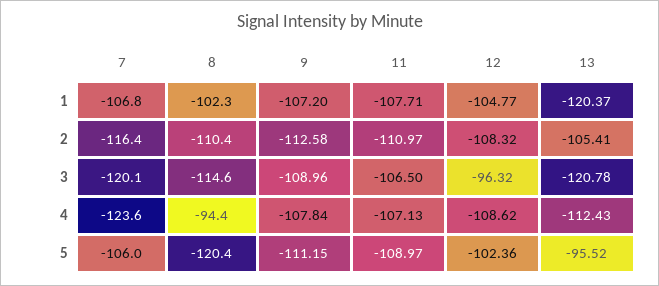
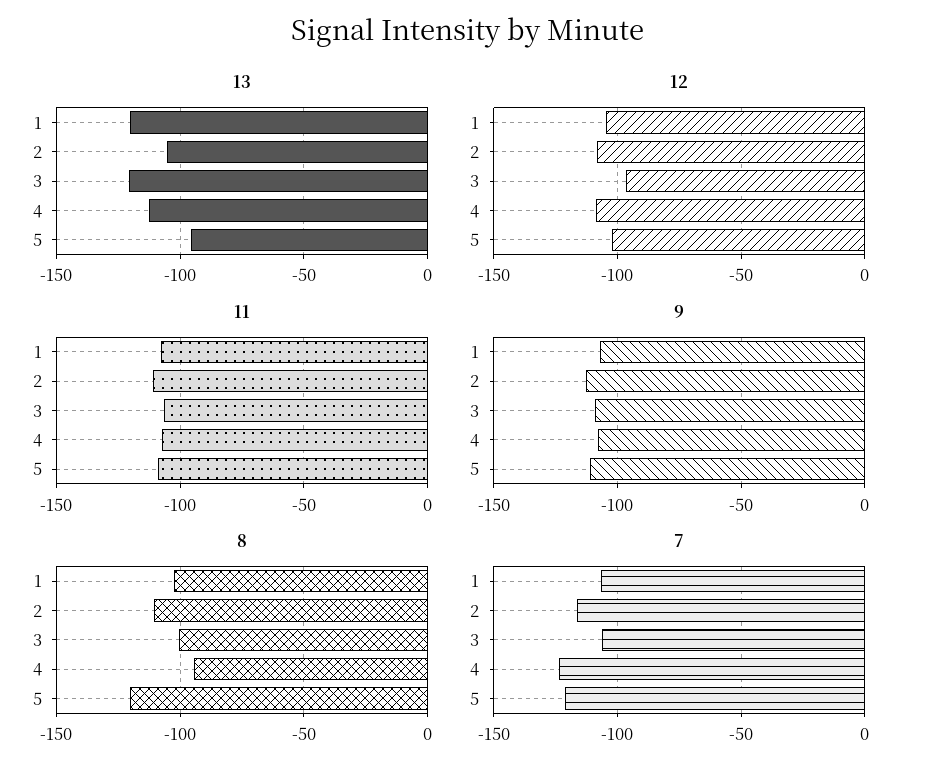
7, 3: -120.1 -> -105
8, 3: -114.6 -> -100
7, 5: -106 -> -120

